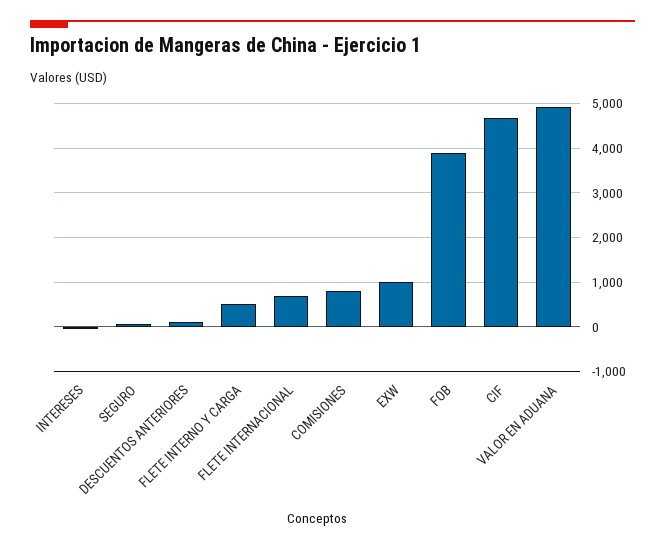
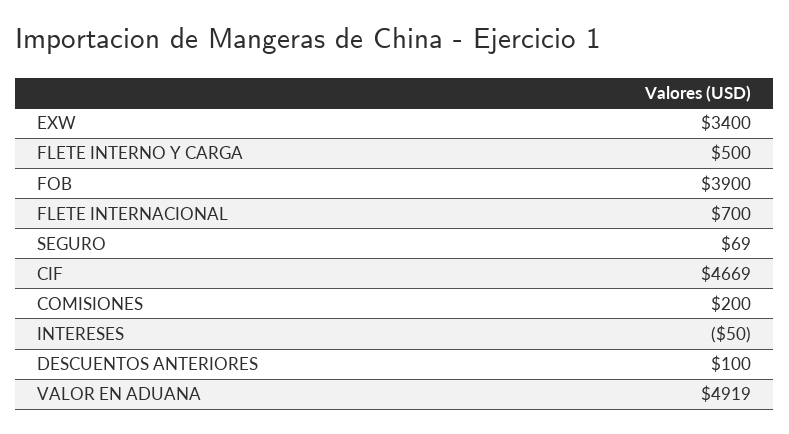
COMISIONES: 800 -> 200
EXW: 1000 -> 3400

